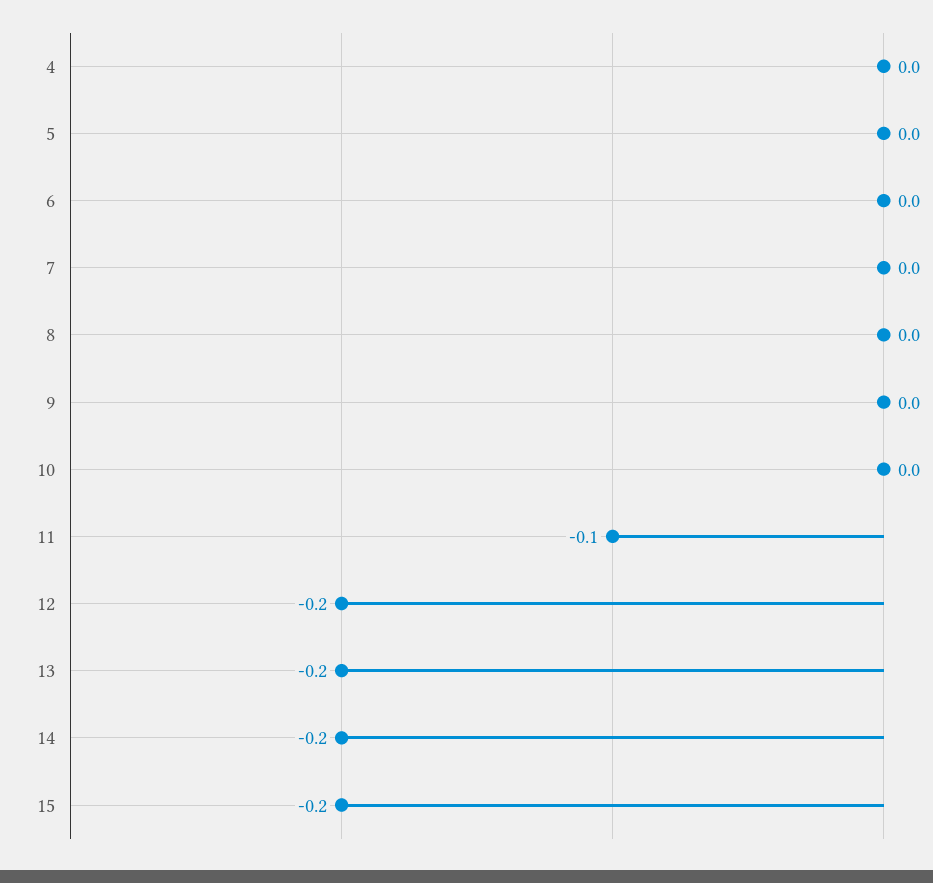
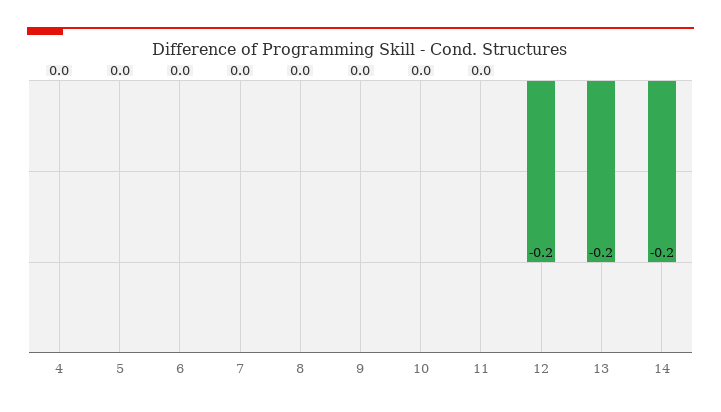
11: -0.1 -> 0
15: -0.2 -> none

